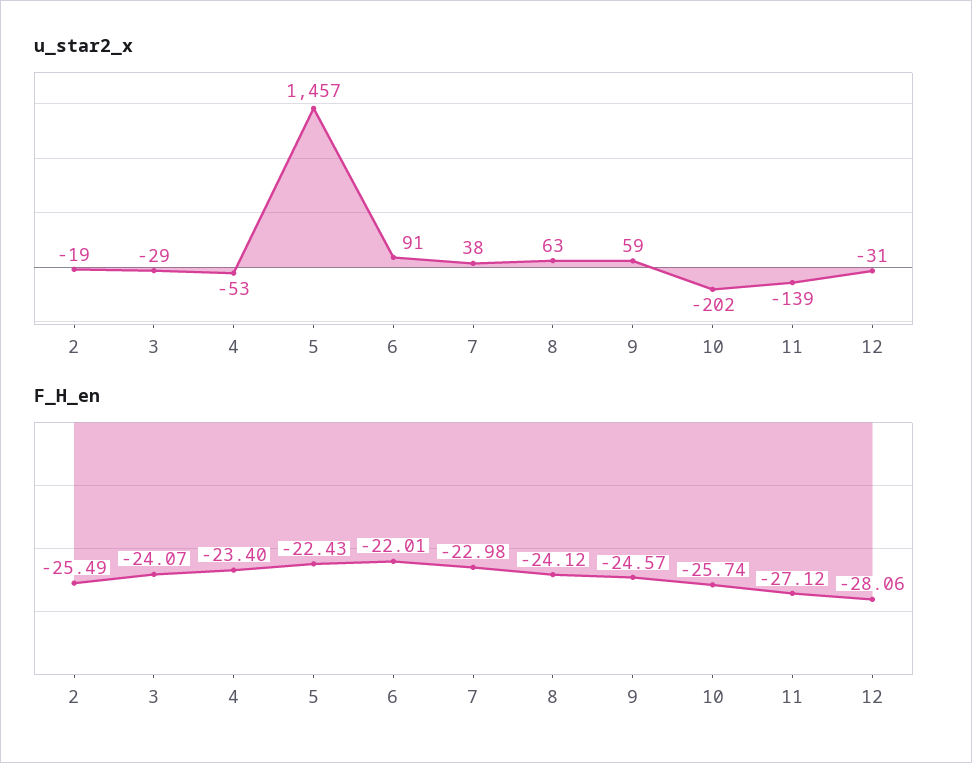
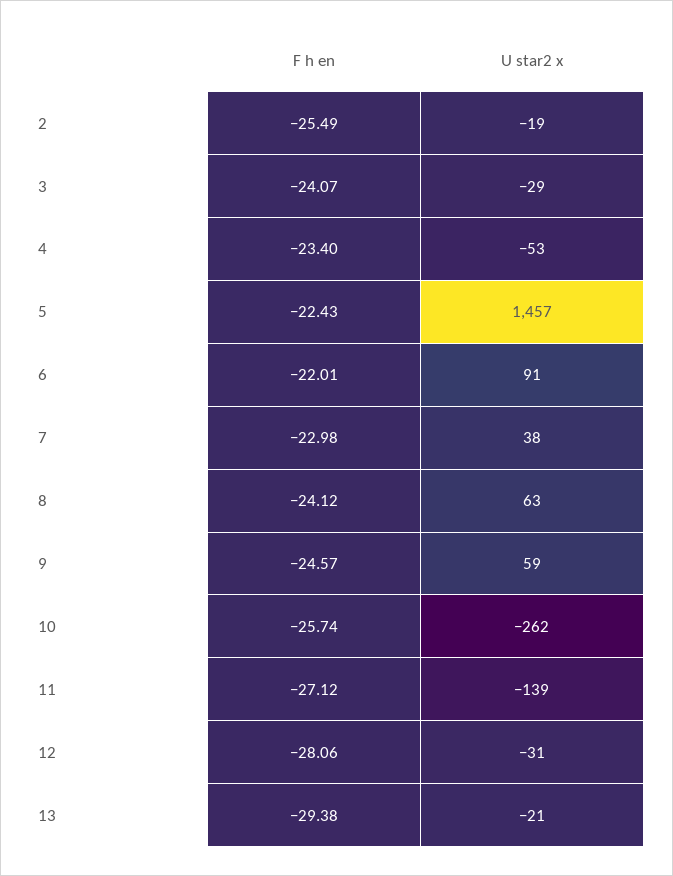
u_star2_x, 10: -202 -> -262
F_H_en, 13: none -> -29.38
u_star2_x, 13: none -> -21

